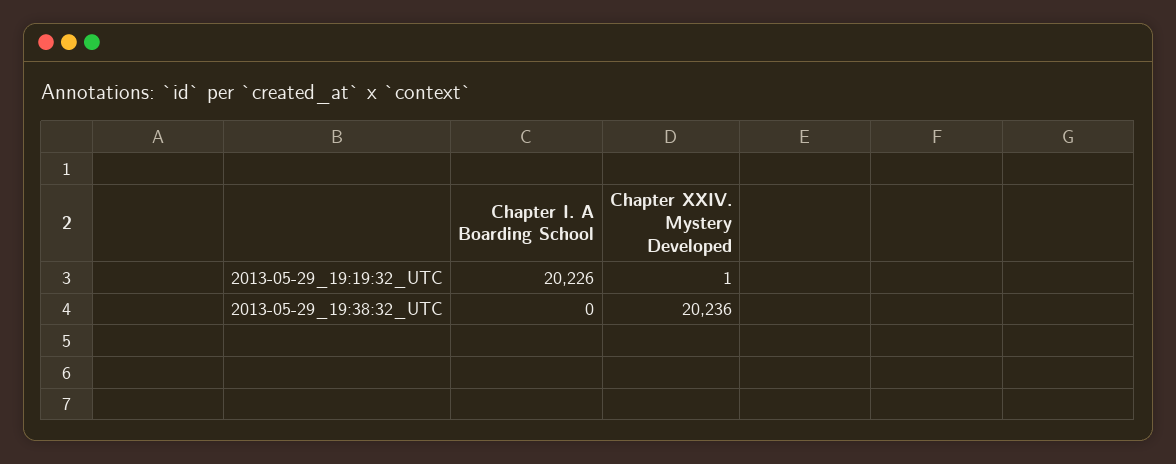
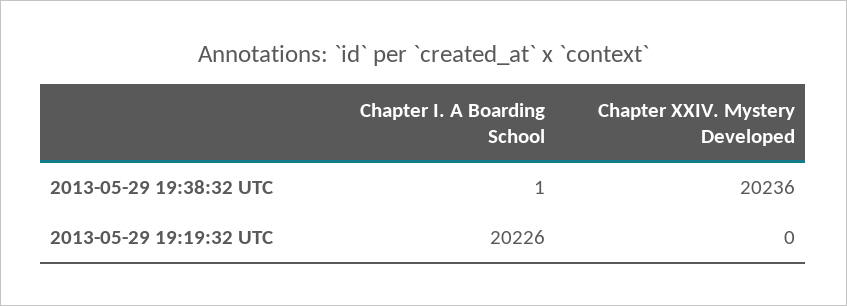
Chapter XXIV. Mystery Developed, 2013-05-29_19:19:32_UTC: 1 -> 0
Chapter I. A Boarding School, 2013-05-29_19:38:32_UTC: 0 -> 1

